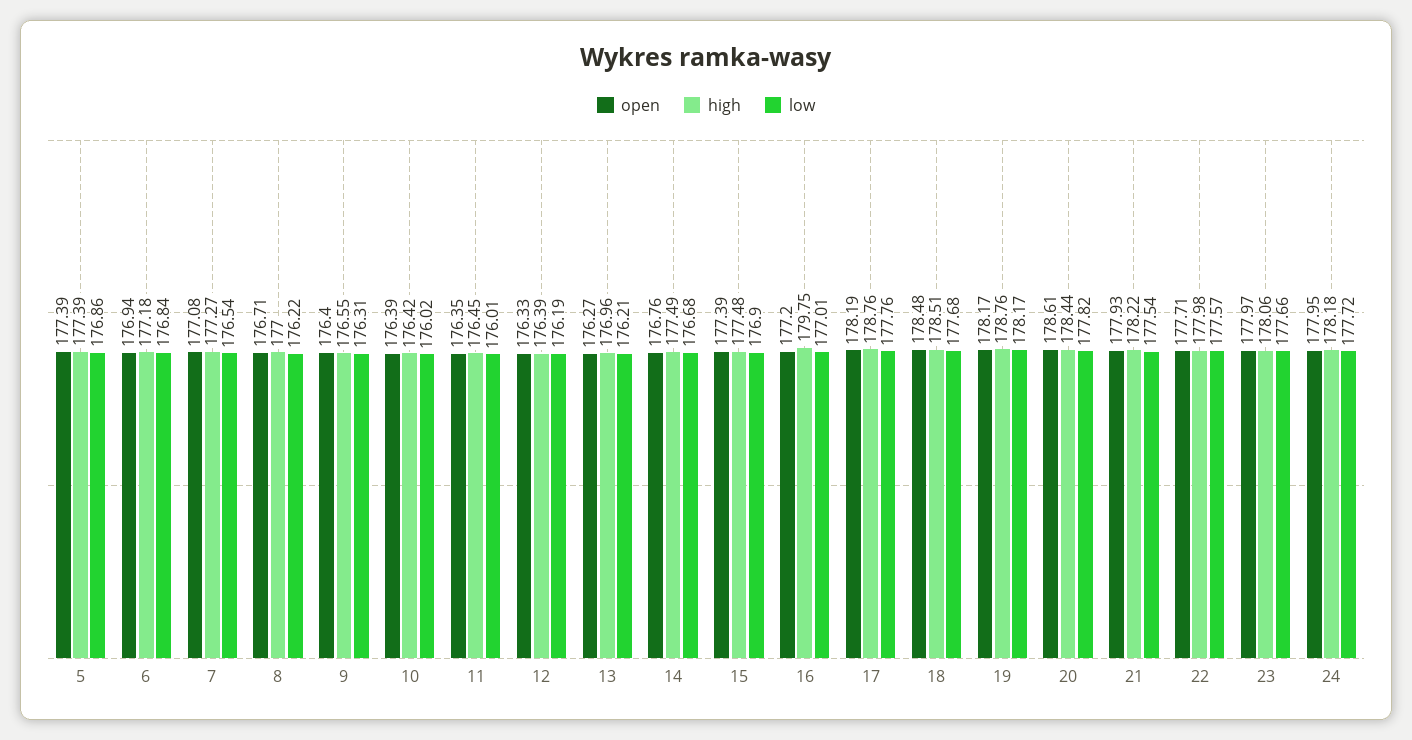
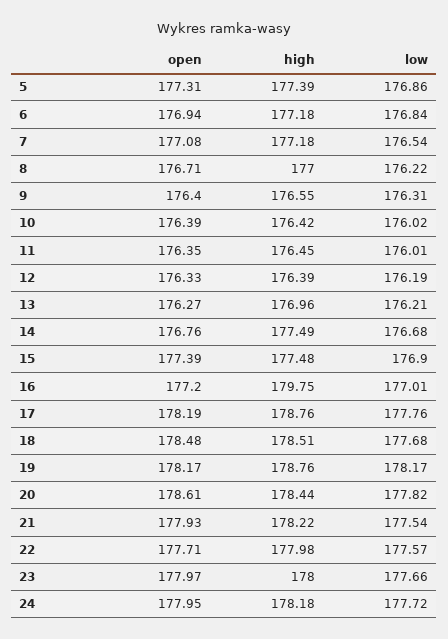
open, 5: 177.39 -> 177.31
high, 7: 177.27 -> 177.18
high, 23: 178.06 -> 178

